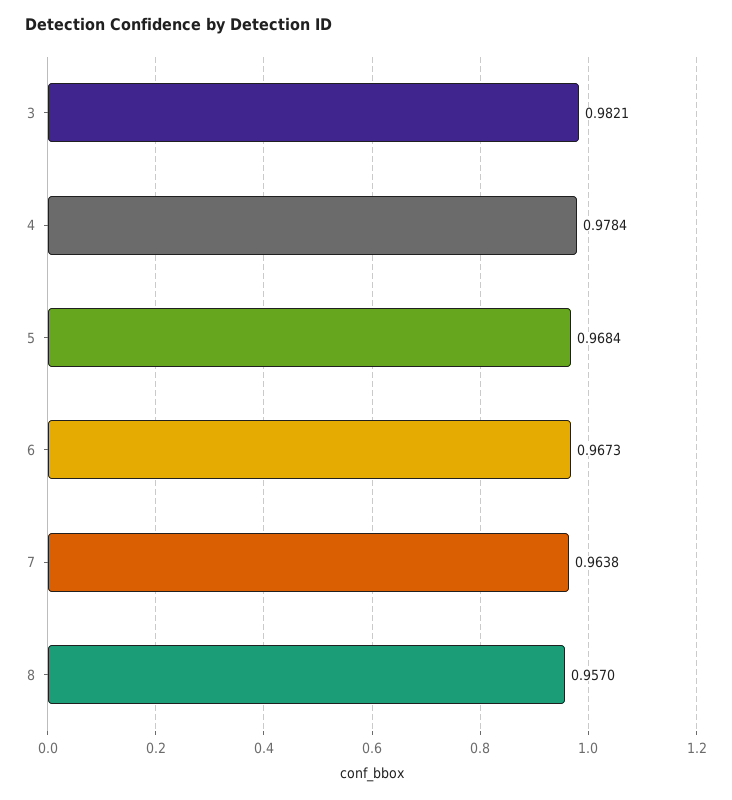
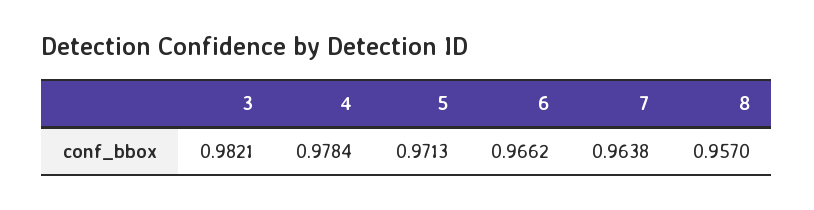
5: 0.9684 -> 0.9713
6: 0.9673 -> 0.9662

